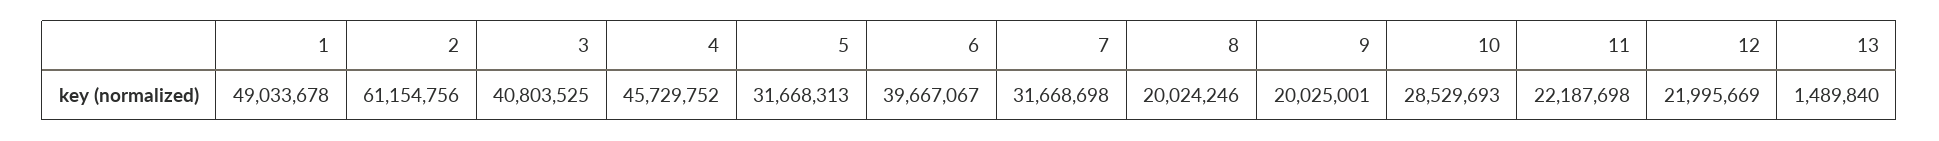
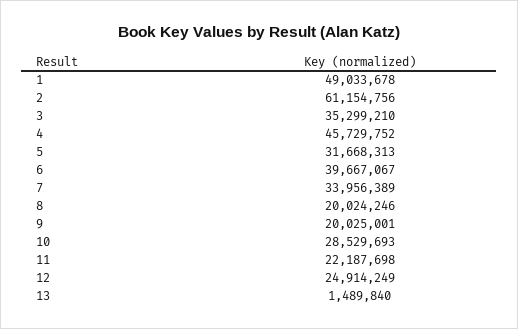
3: 40803525 -> 35299210
7: 31668698 -> 33956389
12: 21995669 -> 24914249

